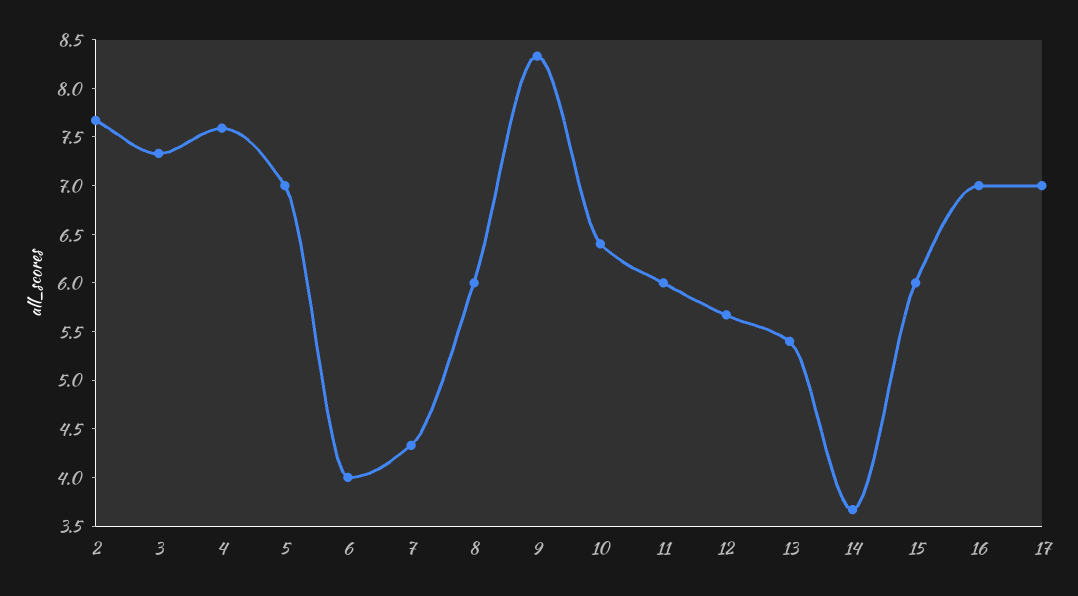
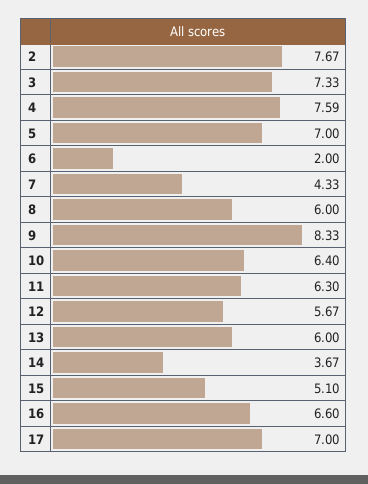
6: 4 -> 2
11: 6 -> 6.3
13: 5.4 -> 6
15: 6 -> 5.1
16: 7 -> 6.6

